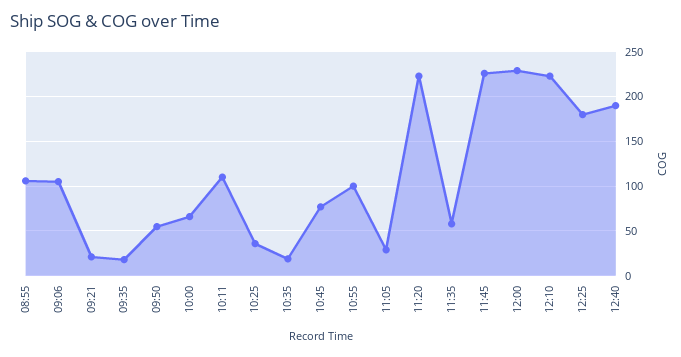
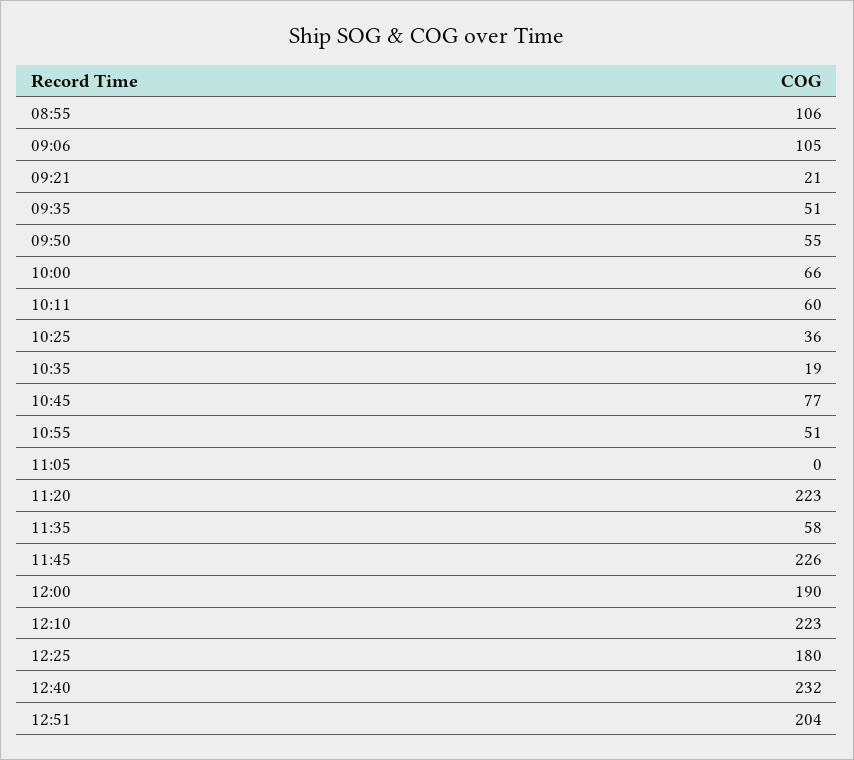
09:35: 20 -> 51
10:11: 110 -> 60
10:55: 100 -> 51
11:05: 30 -> 0
12:00: 230 -> 190
12:40: 190 -> 232
12:51: none -> 204

